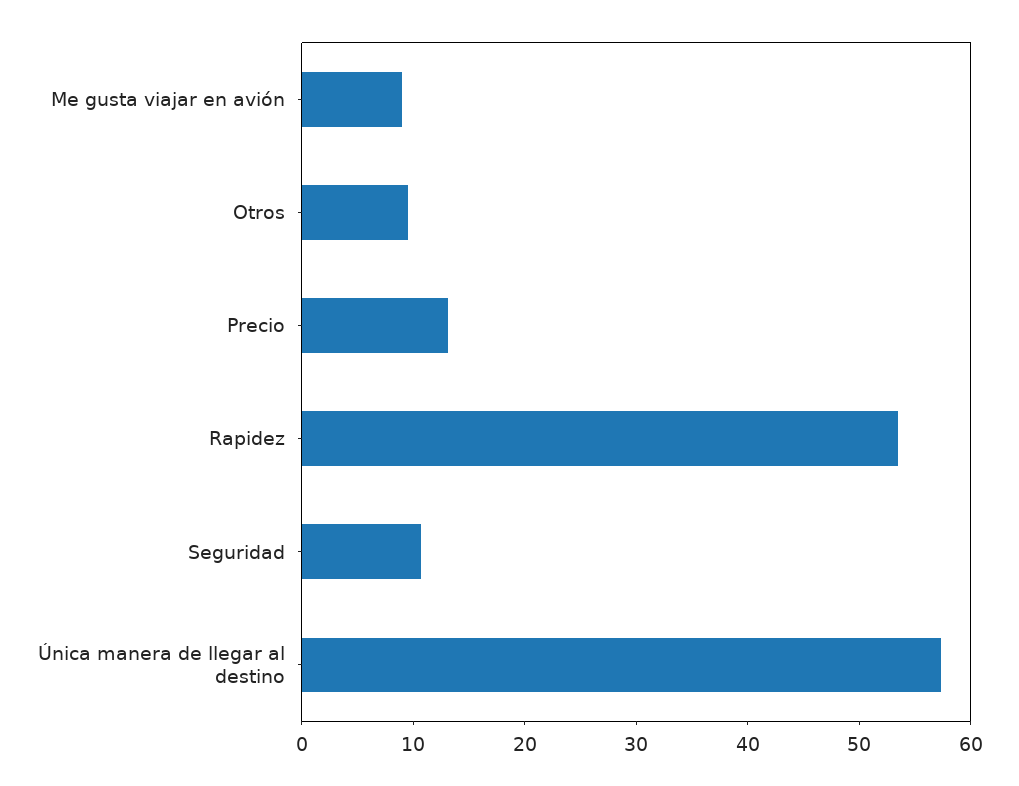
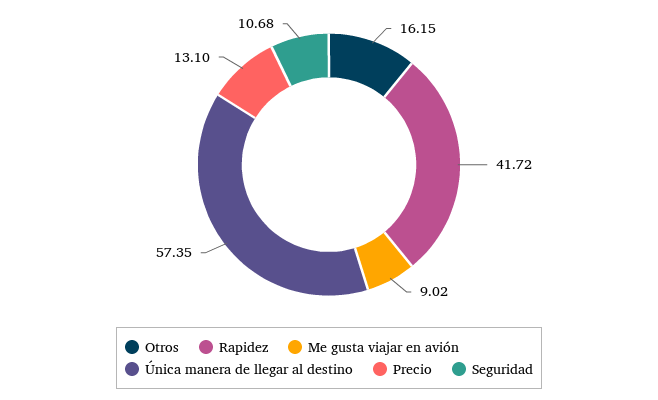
Otros: 10 -> 16.15
Rapidez: 54 -> 41.72

